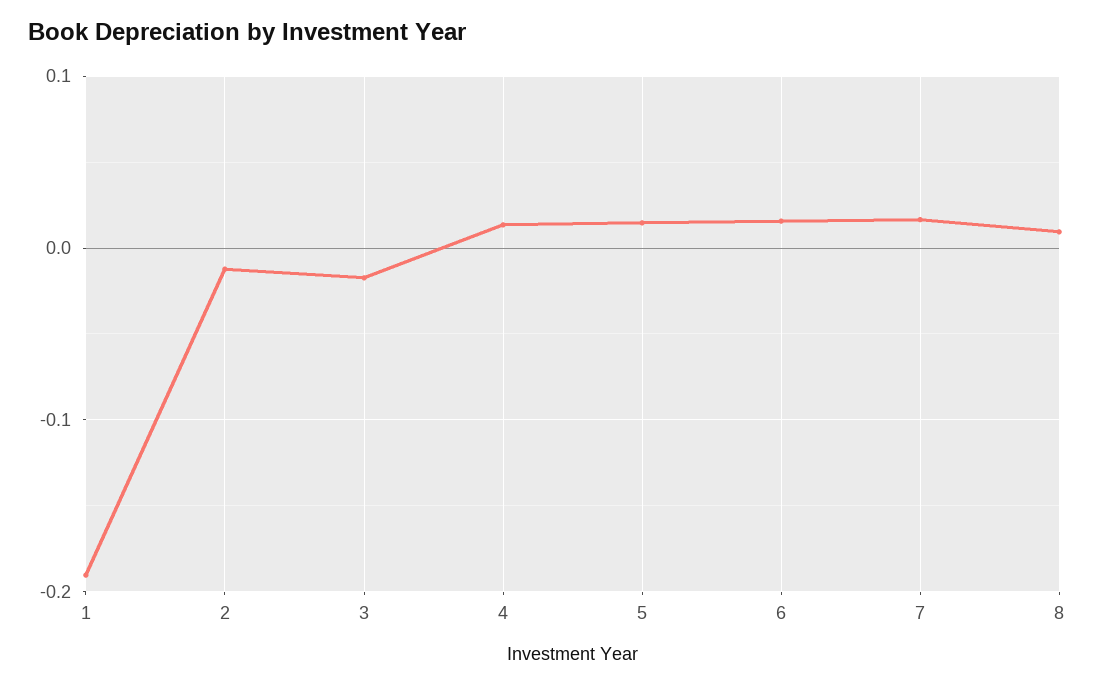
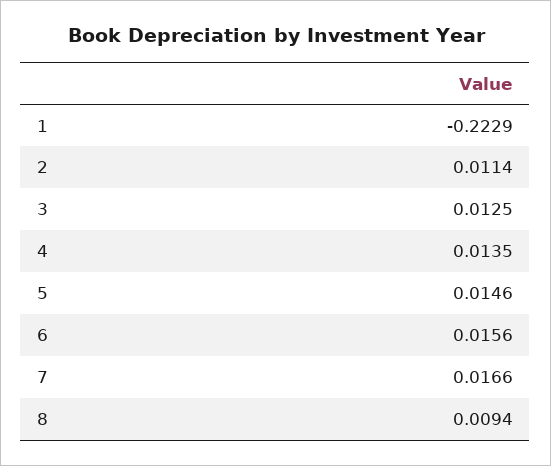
1: -0.19 -> -0.2229
2: -0.01 -> 0.0114
3: -0.02 -> 0.0125

